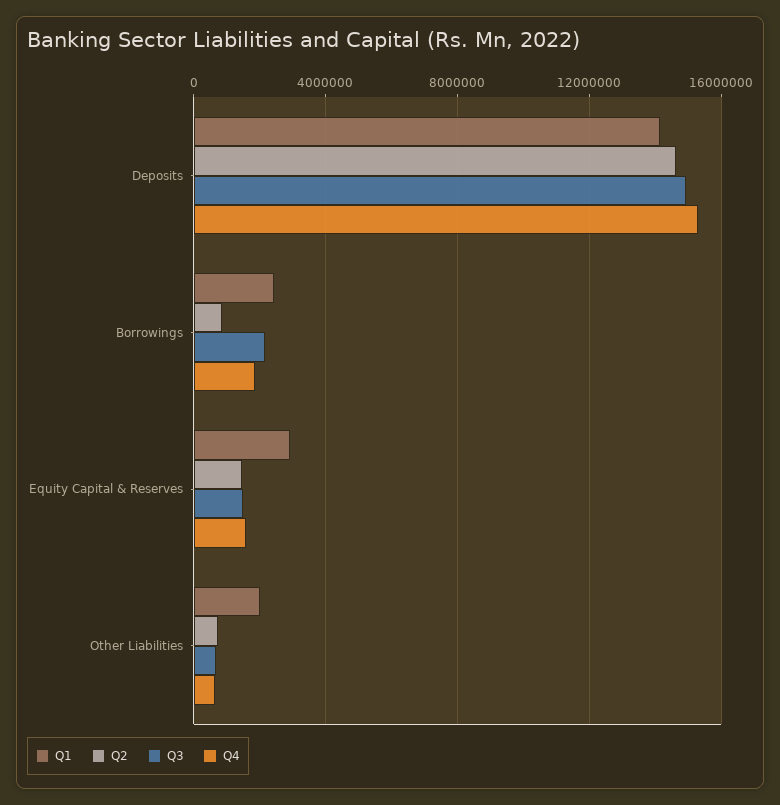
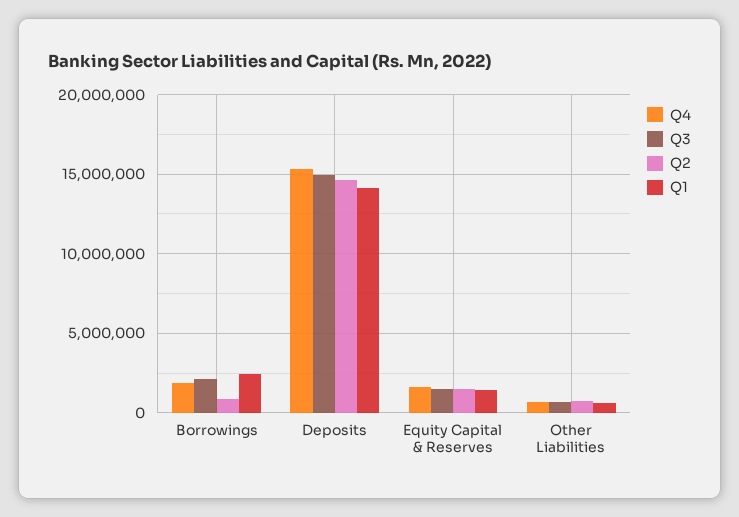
Q1, Equity Capital & Reserves: 3000000 -> 1500000
Q1, Other Liabilities: 2000000 -> 500000

